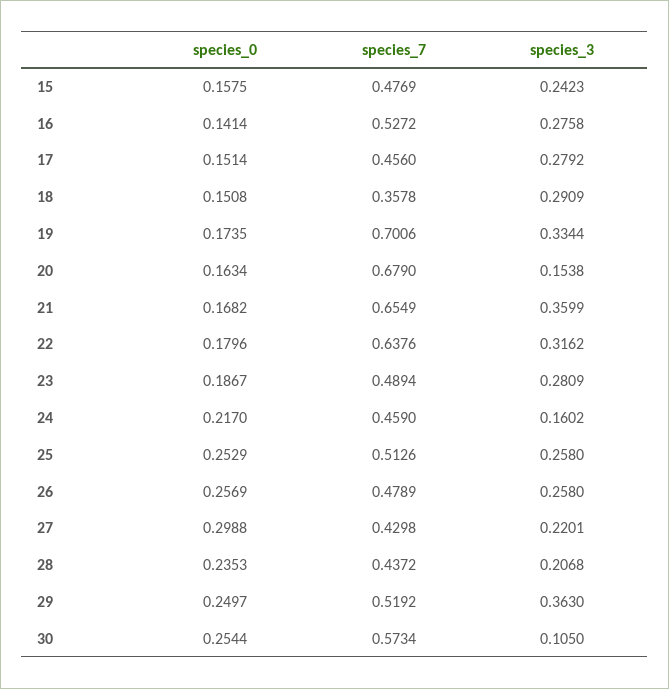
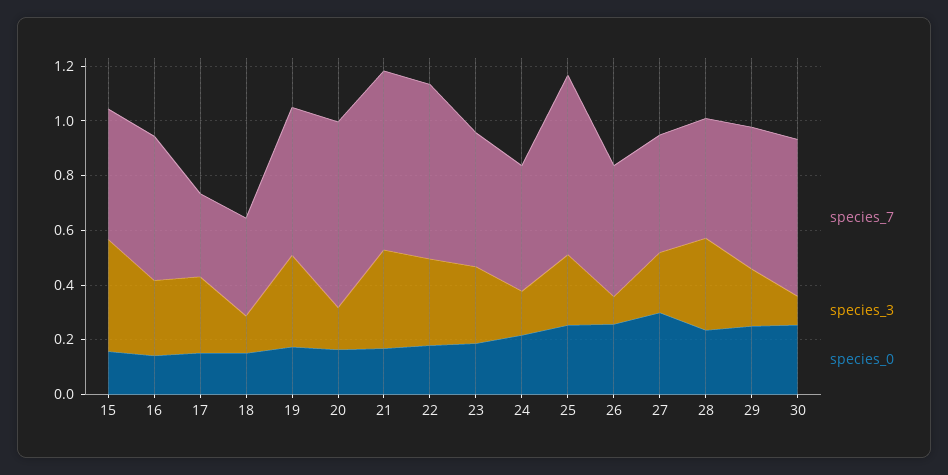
species_3, 15: 0.2423 -> 0.4
species_7, 17: 0.456 -> 0.3
species_3, 18: 0.2909 -> 0.15
species_7, 19: 0.7006 -> 0.55
species_7, 25: 0.5126 -> 0.65
species_3, 26: 0.258 -> 0.1
species_3, 28: 0.2068 -> 0.35
species_3, 29: 0.363 -> 0.2

